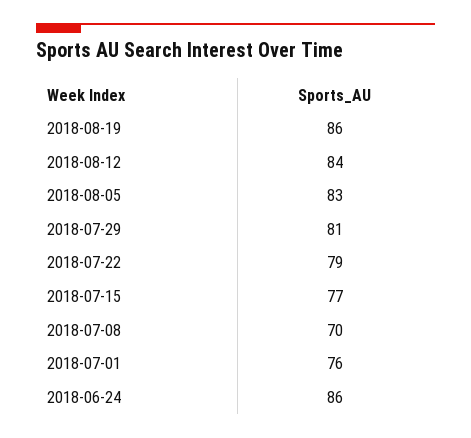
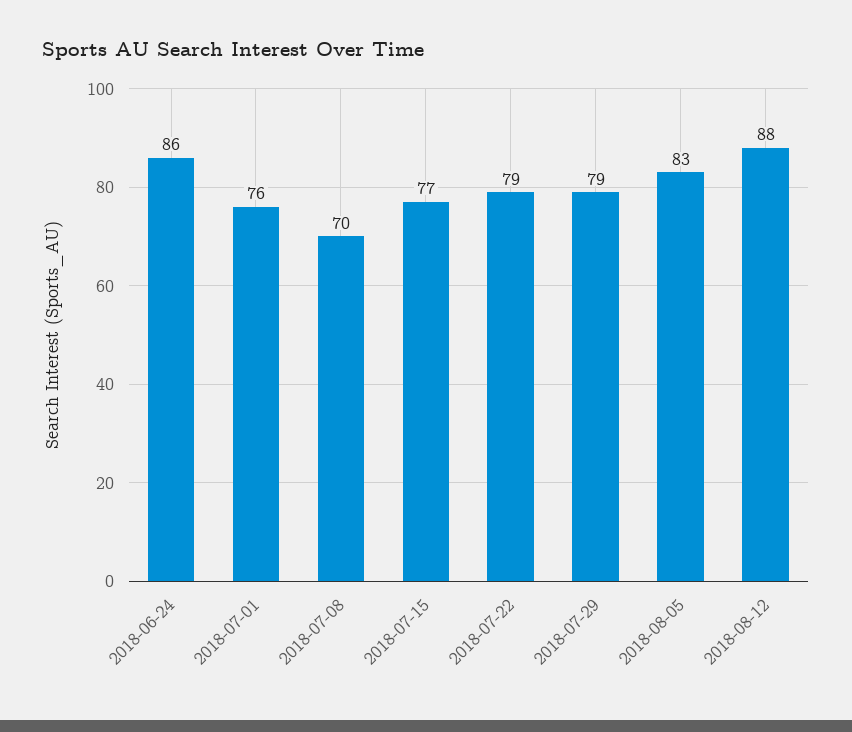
2018-08-19: 86 -> none
2018-08-12: 84 -> 88
2018-07-29: 81 -> 79

